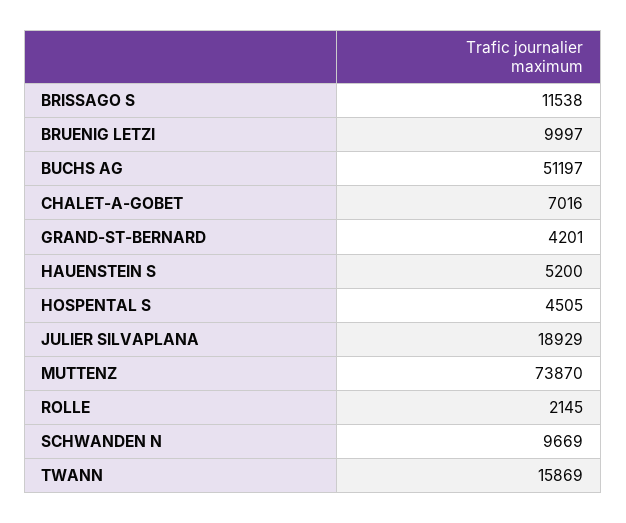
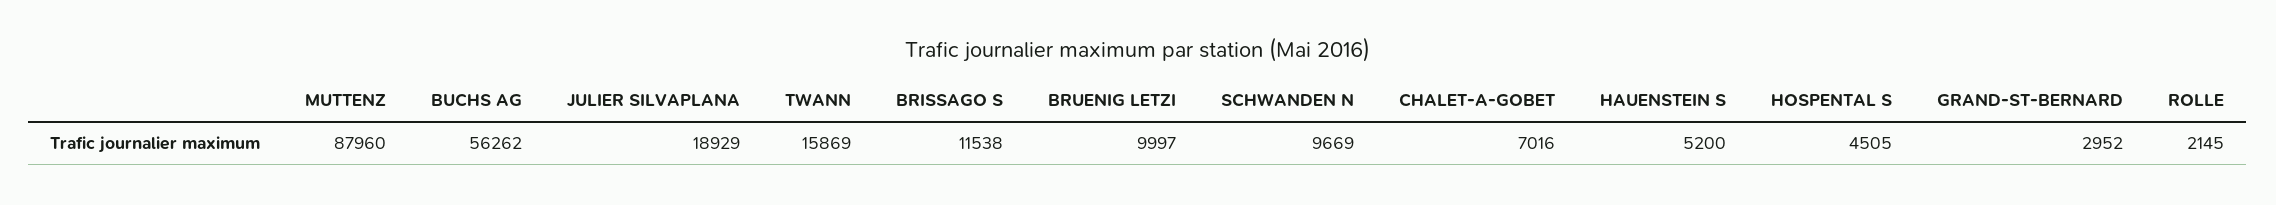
BUCHS AG: 51197 -> 56262
GRAND-ST-BERNARD: 4201 -> 2952
MUTTENZ: 73870 -> 87960

